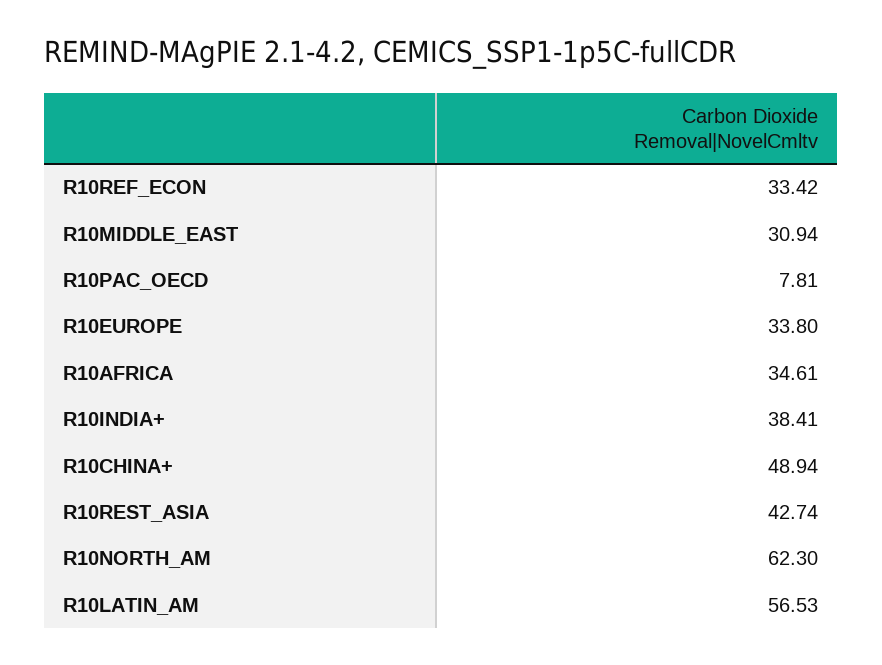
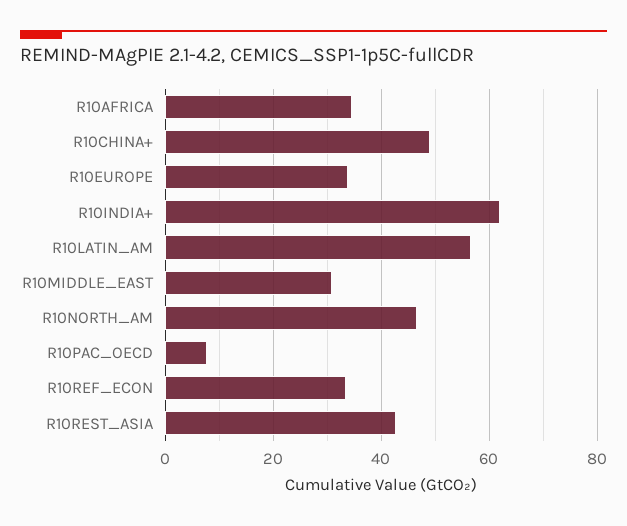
R10INDIA+: 38.41 -> 62
R10NORTH_AM: 62.3 -> 46

